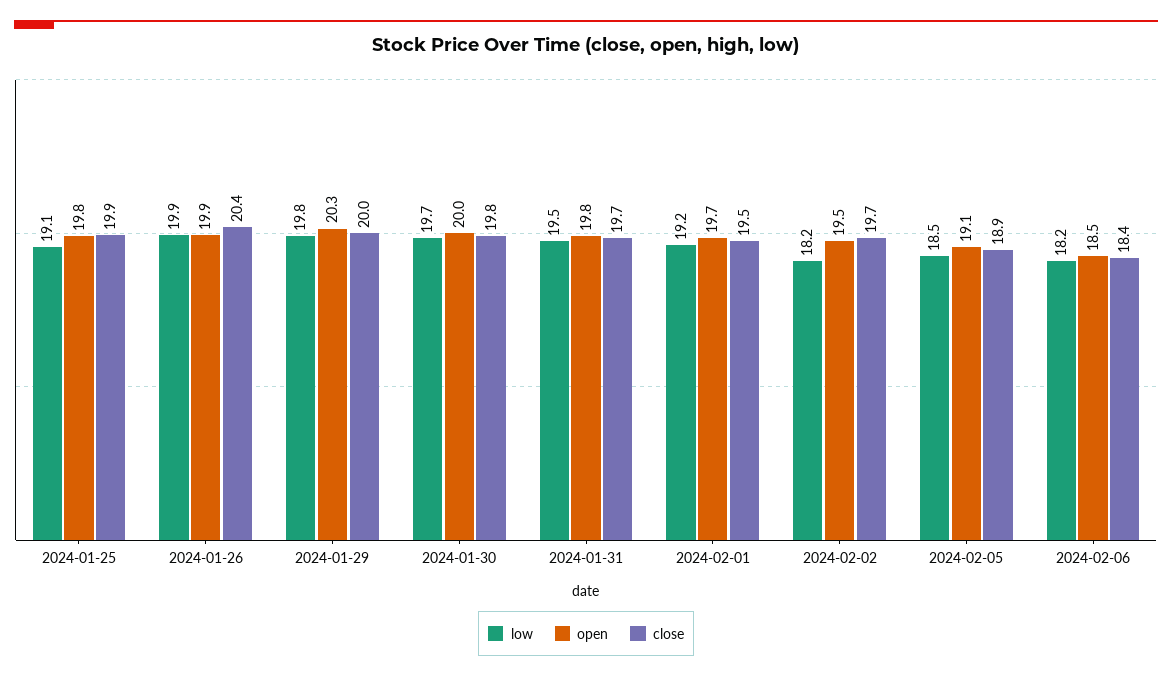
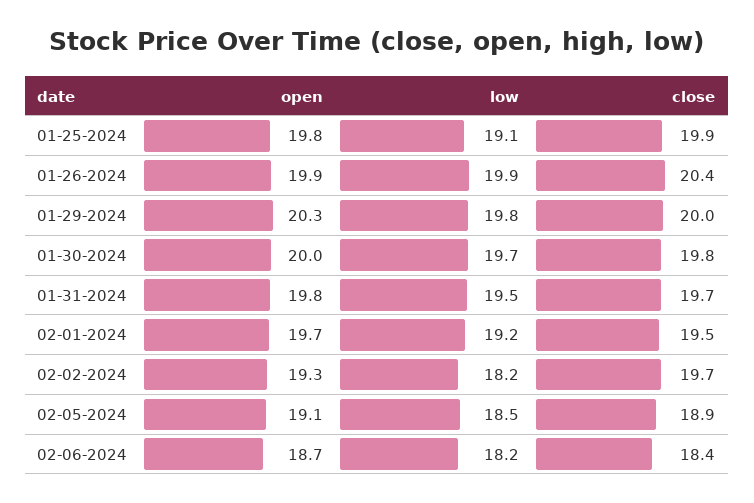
open, 2024-02-02: 19.5 -> 19.3
open, 2024-02-06: 18.5 -> 18.7

